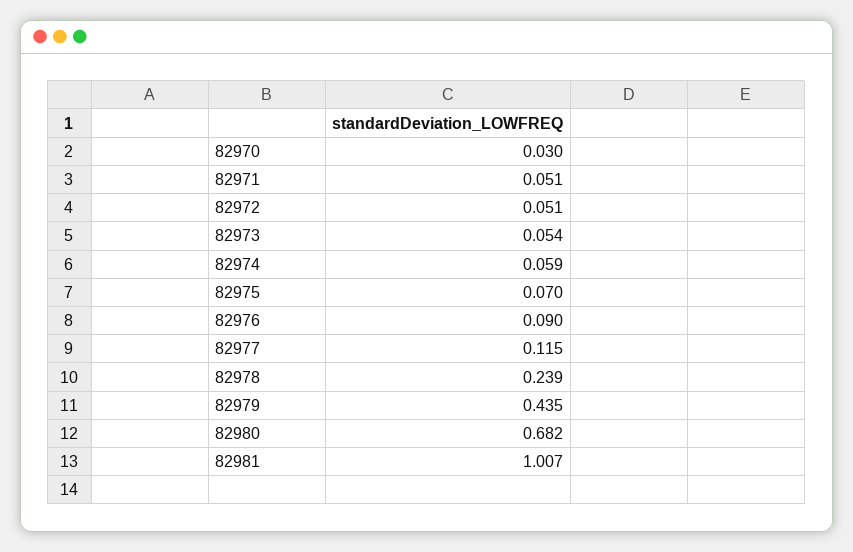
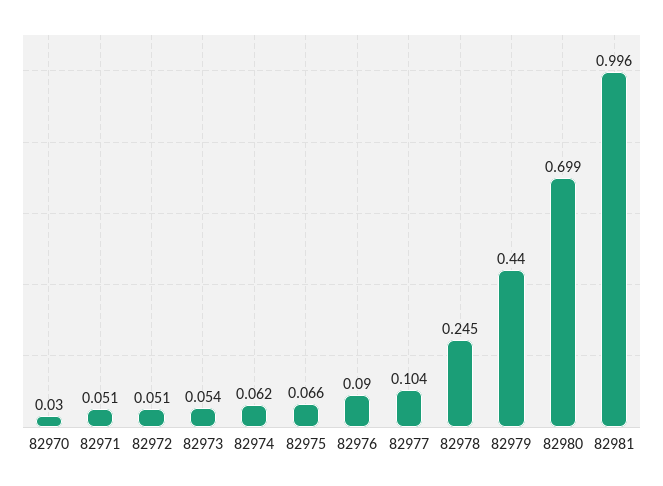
82974: 0.059 -> 0.062
82975: 0.07 -> 0.066
82977: 0.115 -> 0.104
82978: 0.239 -> 0.245
82979: 0.435 -> 0.44
82980: 0.682 -> 0.699
82981: 1.007 -> 0.996

